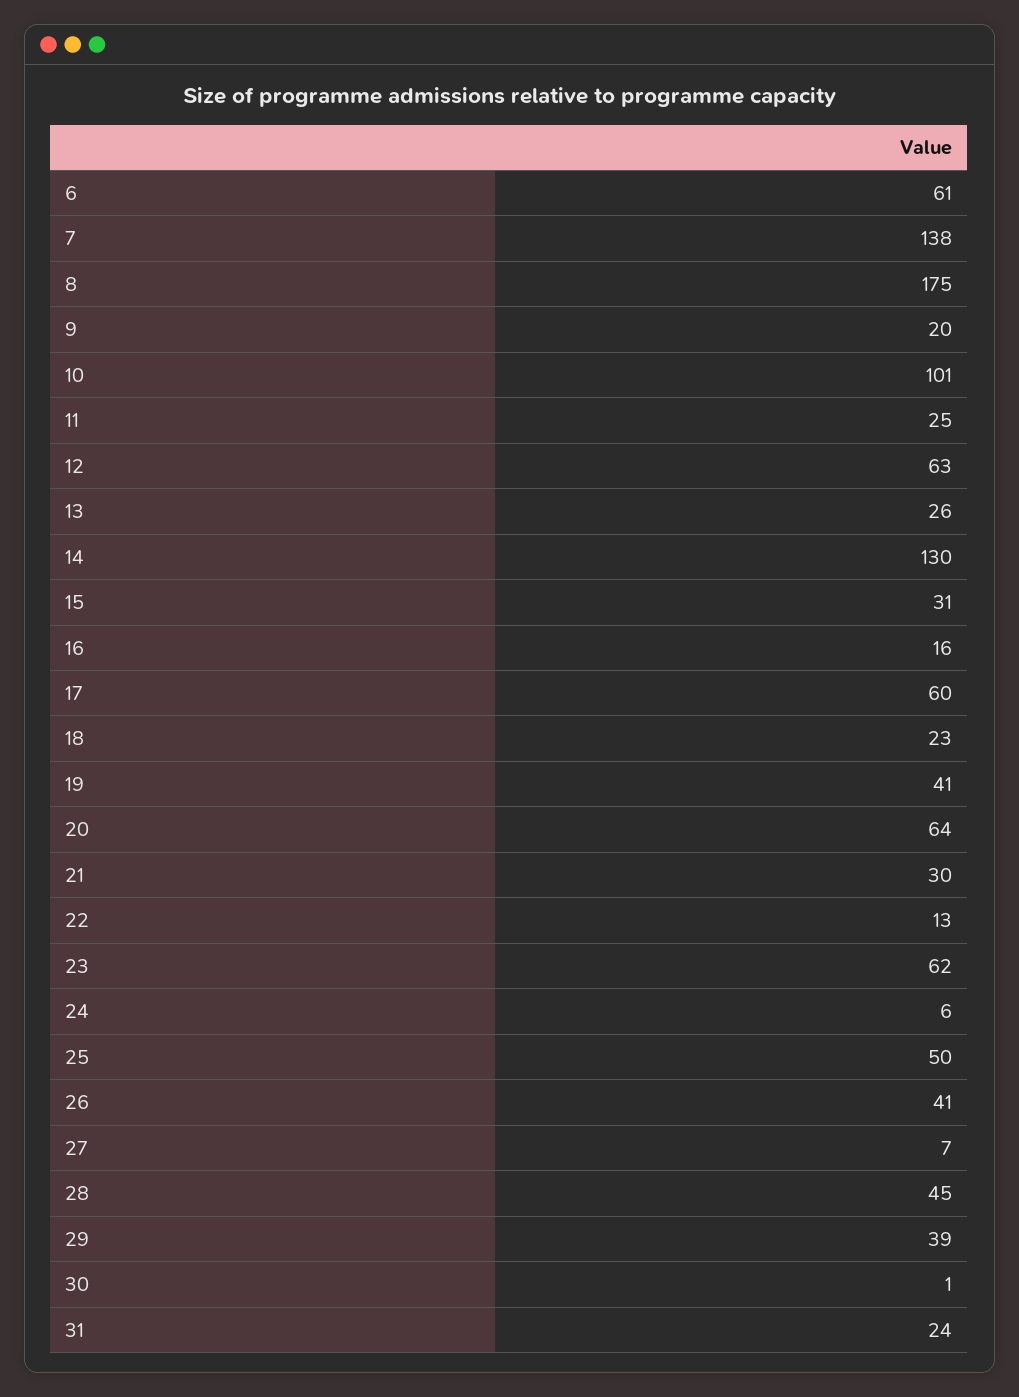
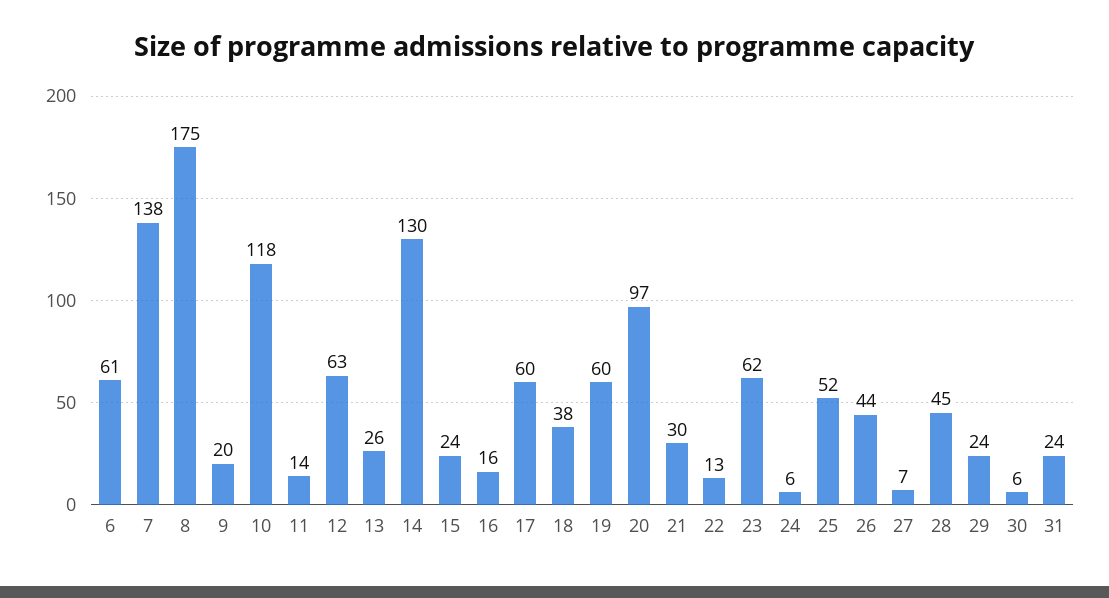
10: 101 -> 118
11: 25 -> 14
15: 31 -> 24
18: 23 -> 38
19: 41 -> 60
20: 64 -> 97
25: 50 -> 52
26: 41 -> 44
29: 39 -> 24
30: 1 -> 6

